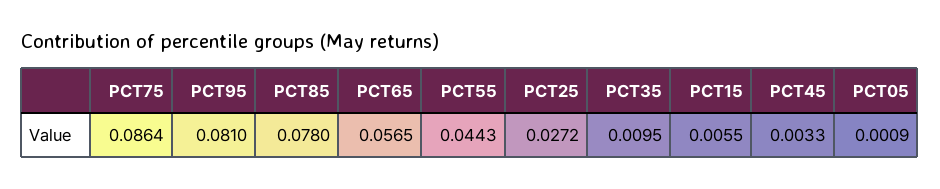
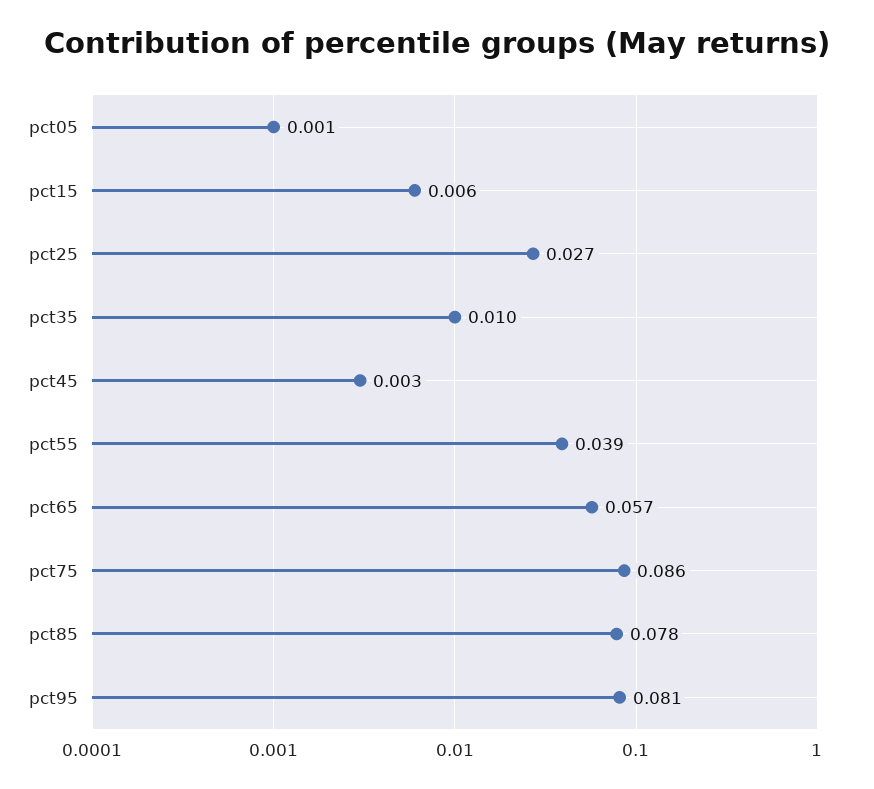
PCT55: 0.0443 -> 0.039

